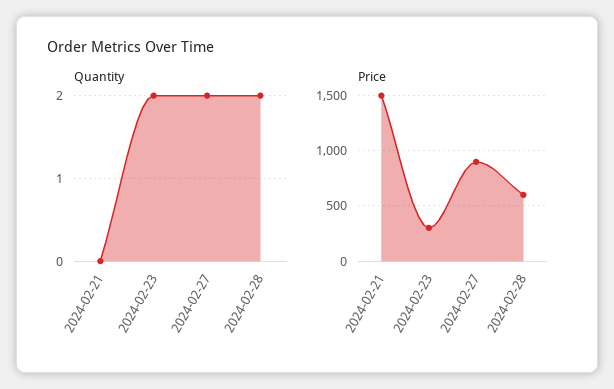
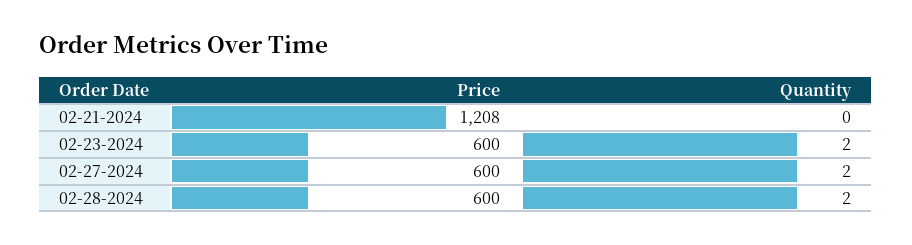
Price, 2024-02-21: 1500 -> 1208
Price, 2024-02-23: 300 -> 600
Price, 2024-02-27: 900 -> 600

